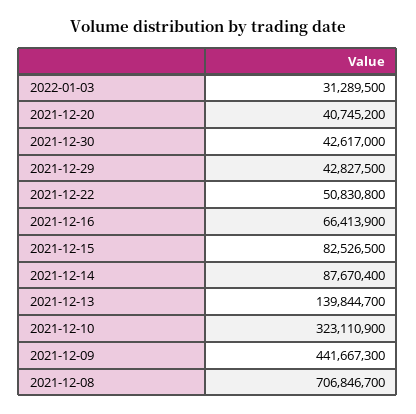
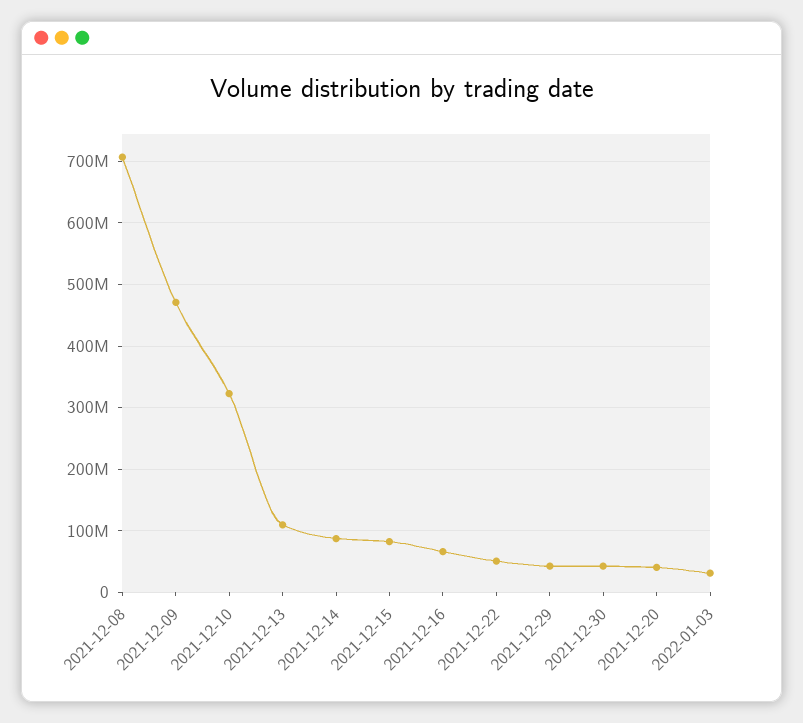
2021-12-13: 139844700 -> 110000000
2021-12-09: 441667300 -> 470000000

